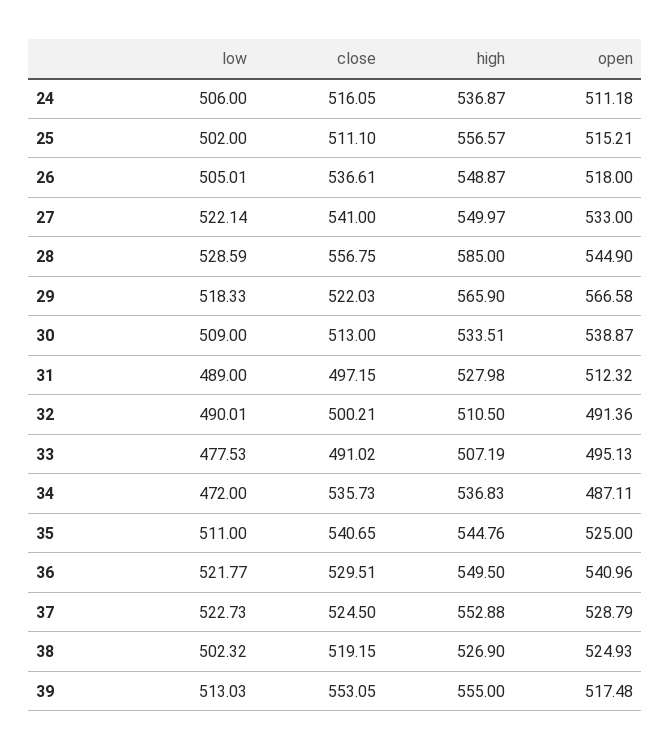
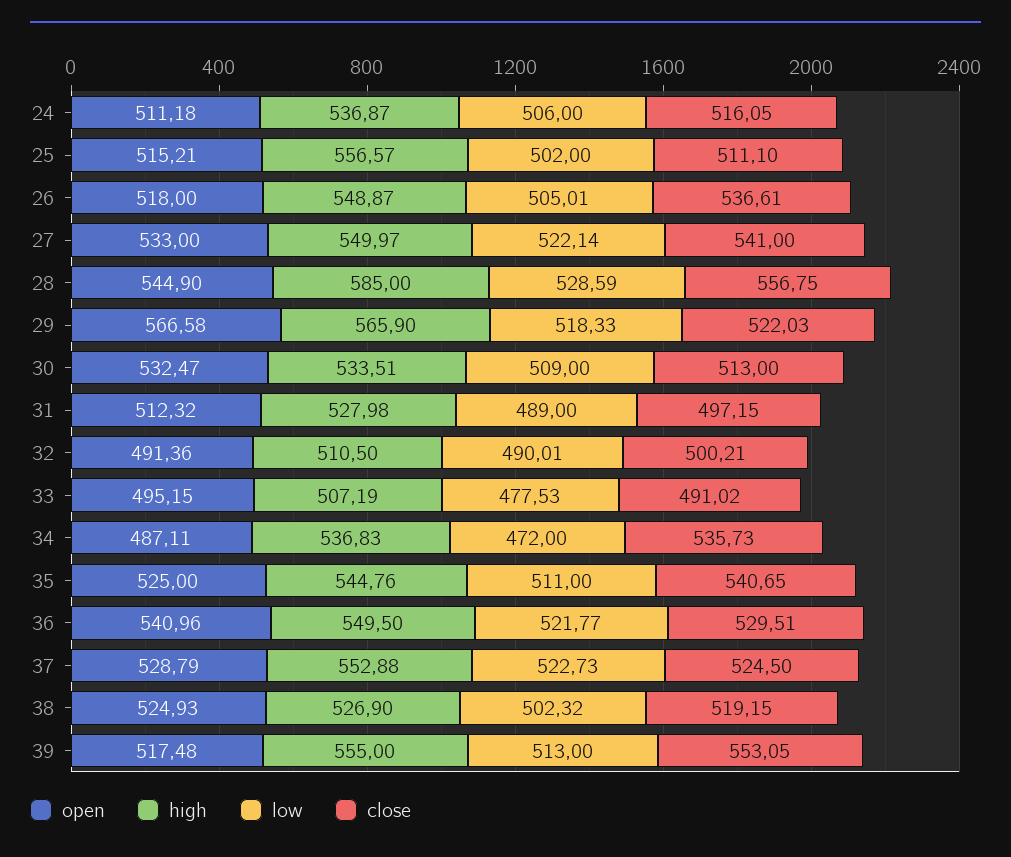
open, 30: 538.87 -> 532.47
open, 33: 495.13 -> 495.15
low, 39: 513.03 -> 513

